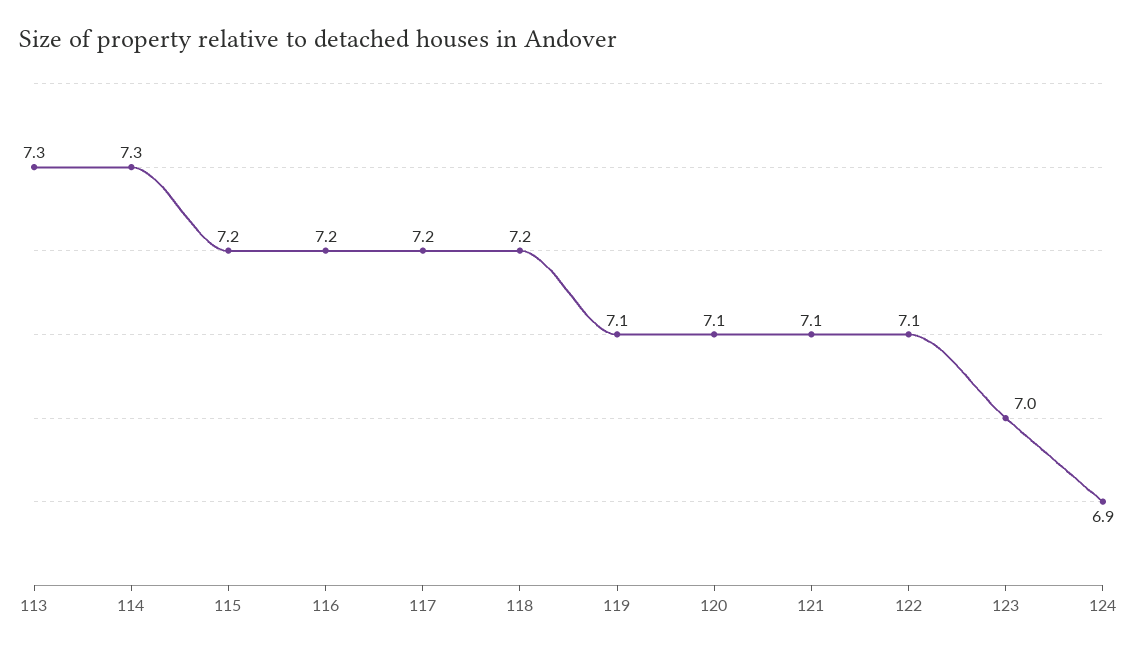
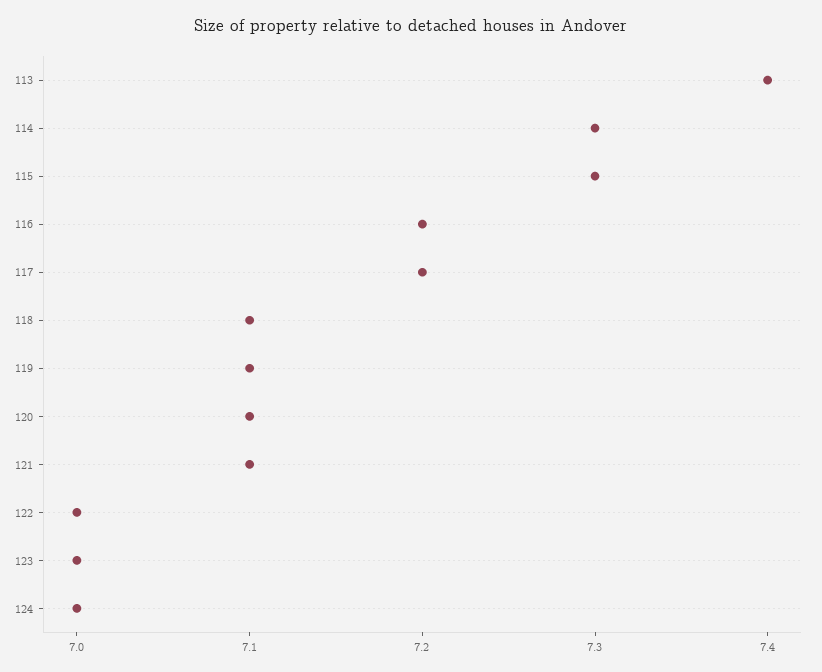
113: 7.3 -> 7.4
115: 7.2 -> 7.3
118: 7.2 -> 7.1
122: 7.1 -> 7
124: 6.9 -> 7

